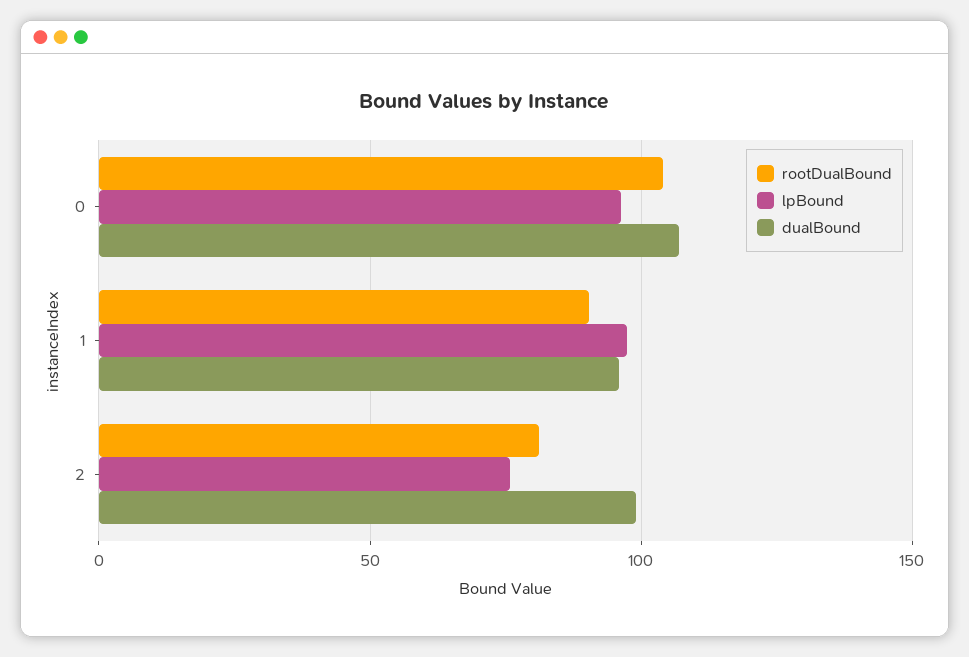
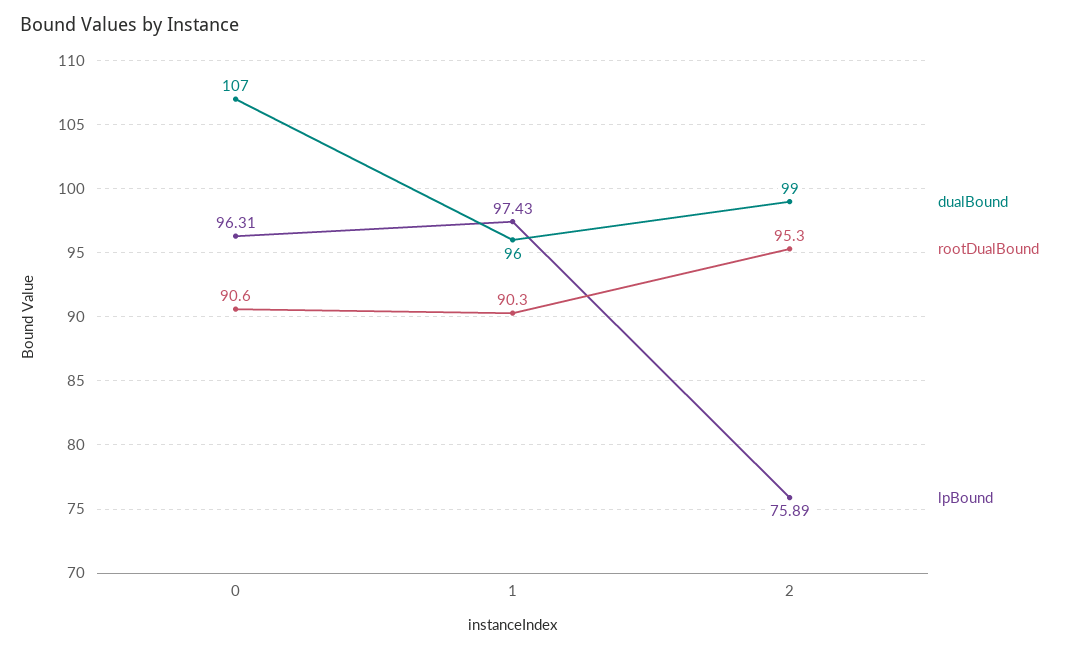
rootDualBound, 0: 105 -> 90.6
rootDualBound, 2: 80 -> 95.3

